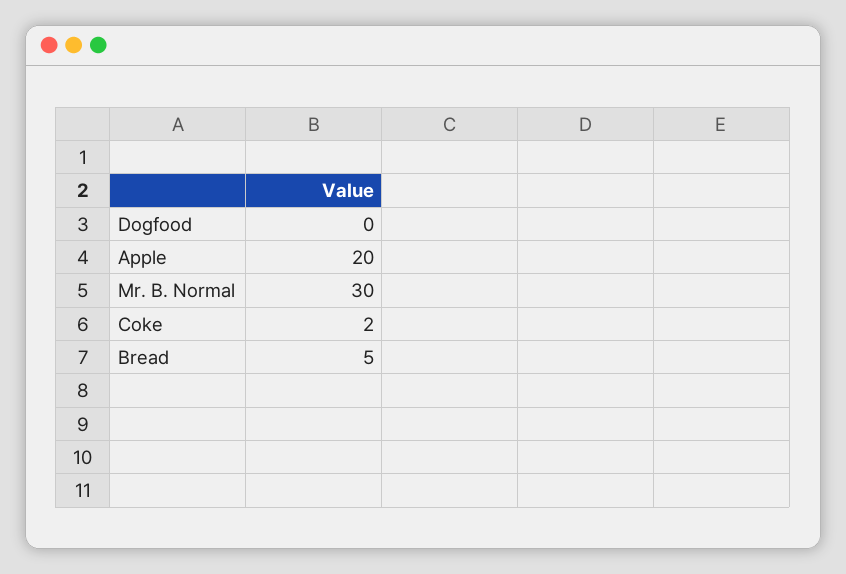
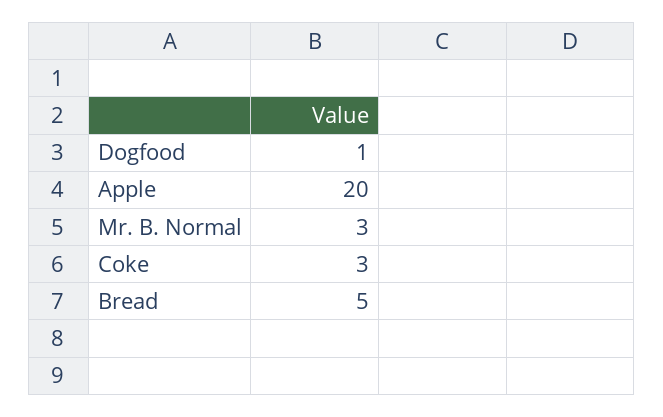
Dogfood: 0 -> 1
Mr. B. Normal: 30 -> 3
Coke: 2 -> 3

